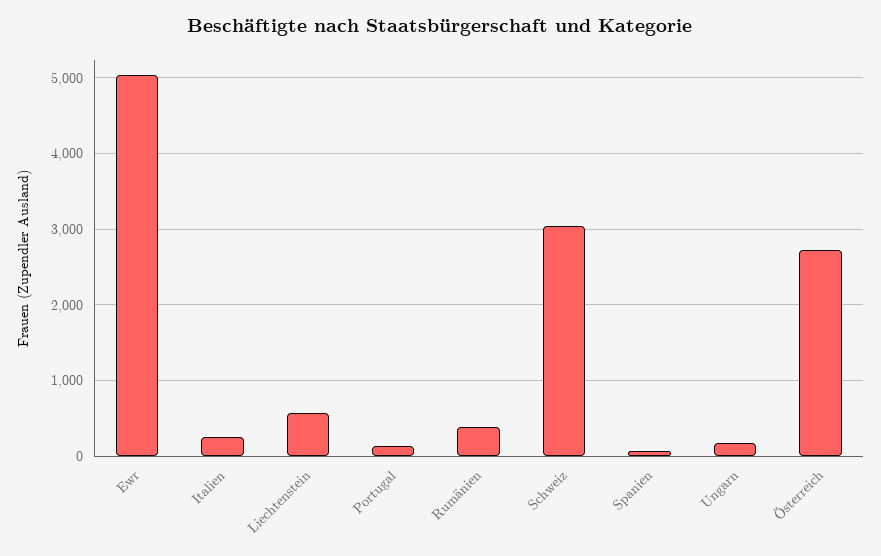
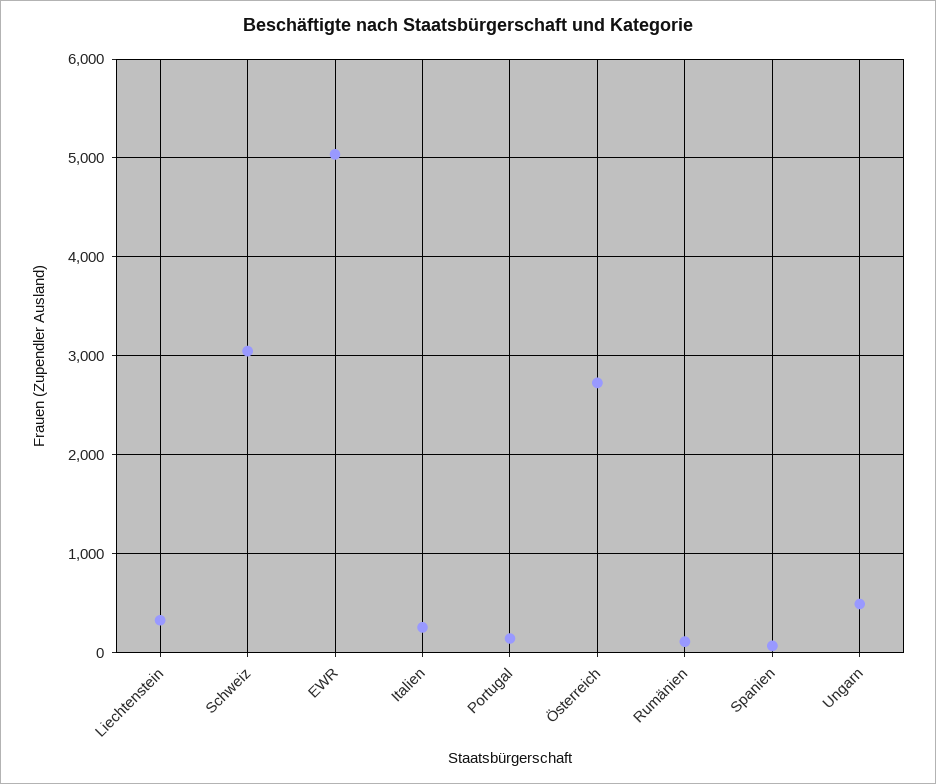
Liechtenstein: 600 -> 300
Rumänien: 400 -> 100
Ungarn: 200 -> 500

